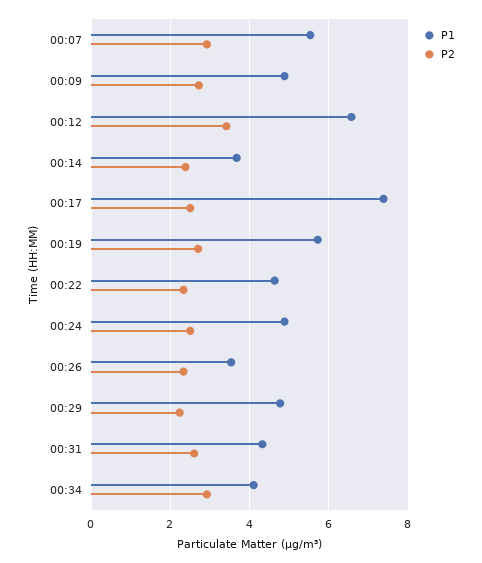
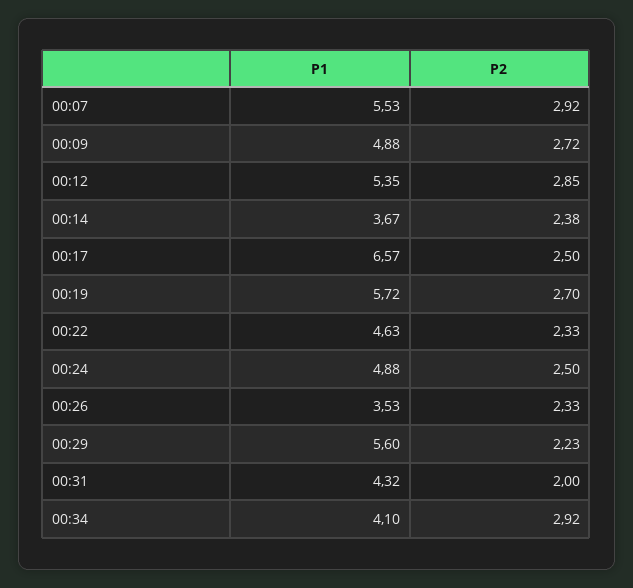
P1, 00:12: 6.6 -> 5.35
P2, 00:12: 3.4 -> 2.85
P1, 00:17: 7.4 -> 6.57
P1, 00:29: 4.8 -> 5.6
P2, 00:31: 2.6 -> 2

